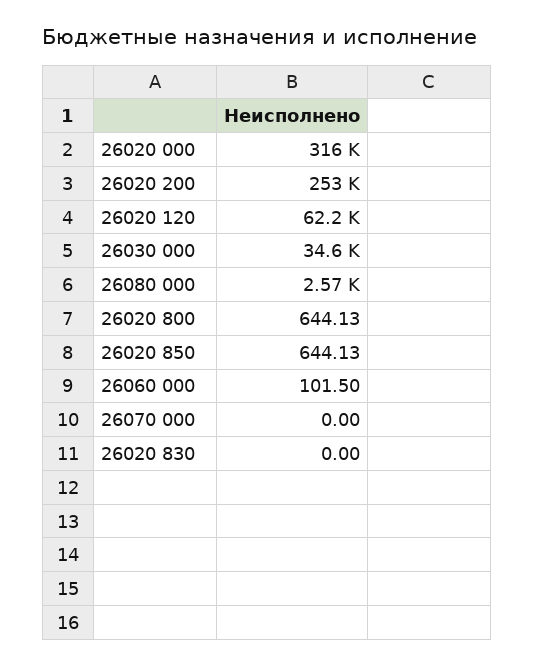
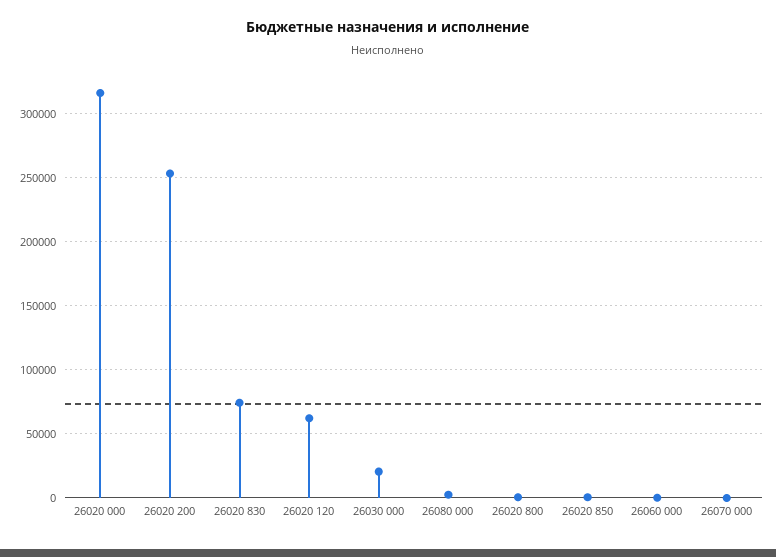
26030 000: 34600 -> 20000
26020 830: 0 -> 75000

